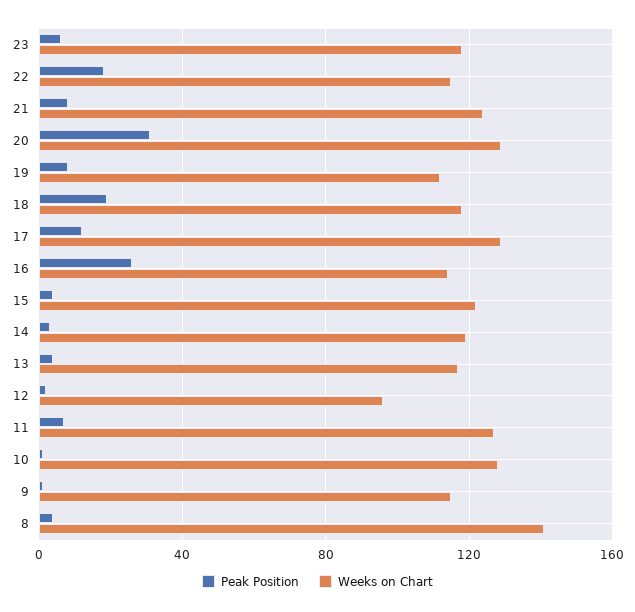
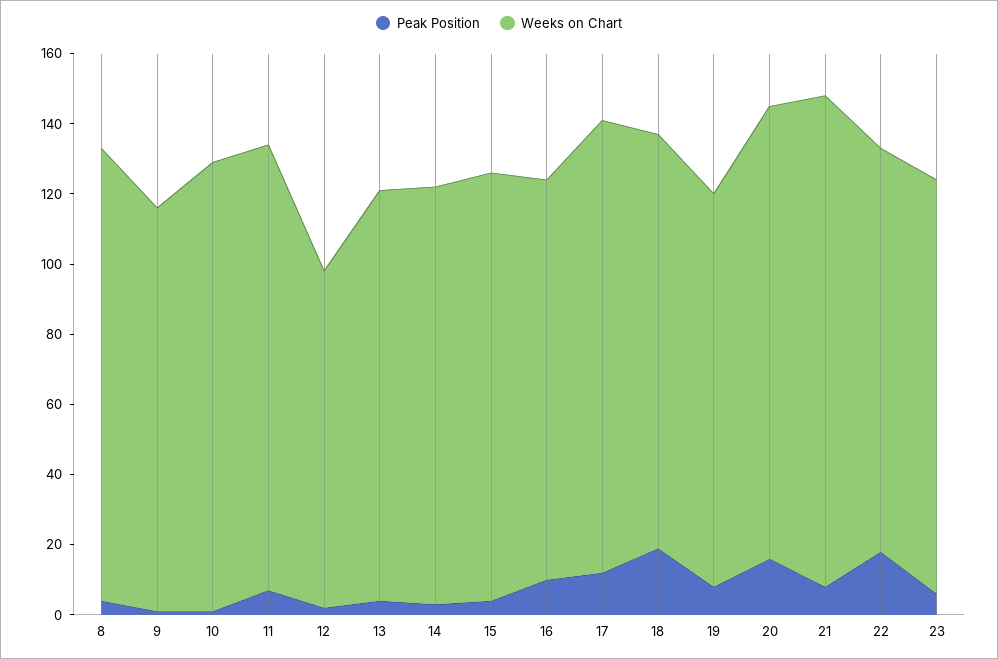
Weeks on Chart, 21: 125 -> 140
Peak Position, 20: 30 -> 15
Peak Position, 16: 25 -> 10
Weeks on Chart, 8: 140 -> 130

